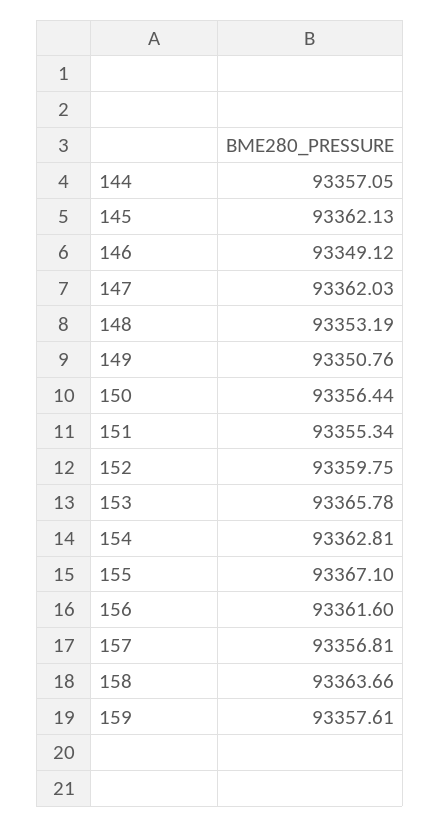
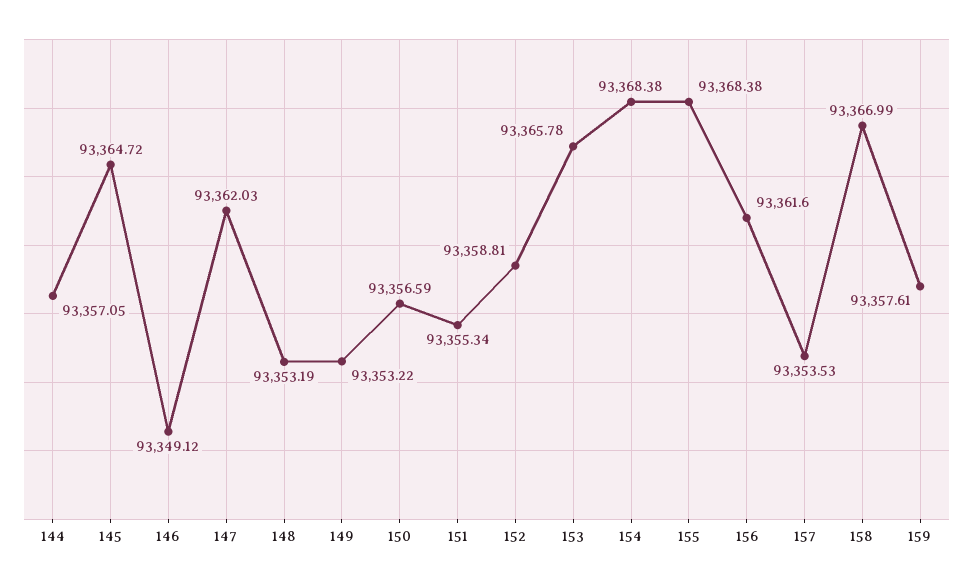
145: 93362.13 -> 93364.72
149: 93350.76 -> 93353.22
150: 93356.44 -> 93356.59
152: 93359.75 -> 93358.81
154: 93362.81 -> 93368.38
155: 93367.1 -> 93368.38
157: 93356.81 -> 93353.53
158: 93363.66 -> 93366.99

